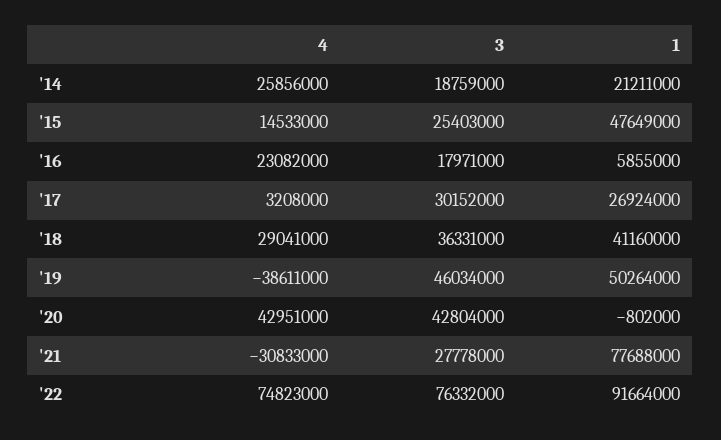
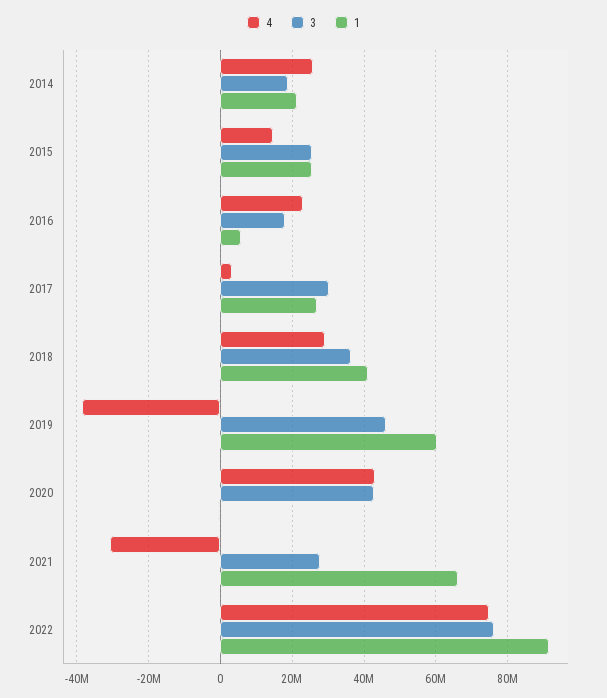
1, '15: 47649000 -> 26000000
1, '19: 50264000 -> 60000000
1, '21: 77688000 -> 66000000

